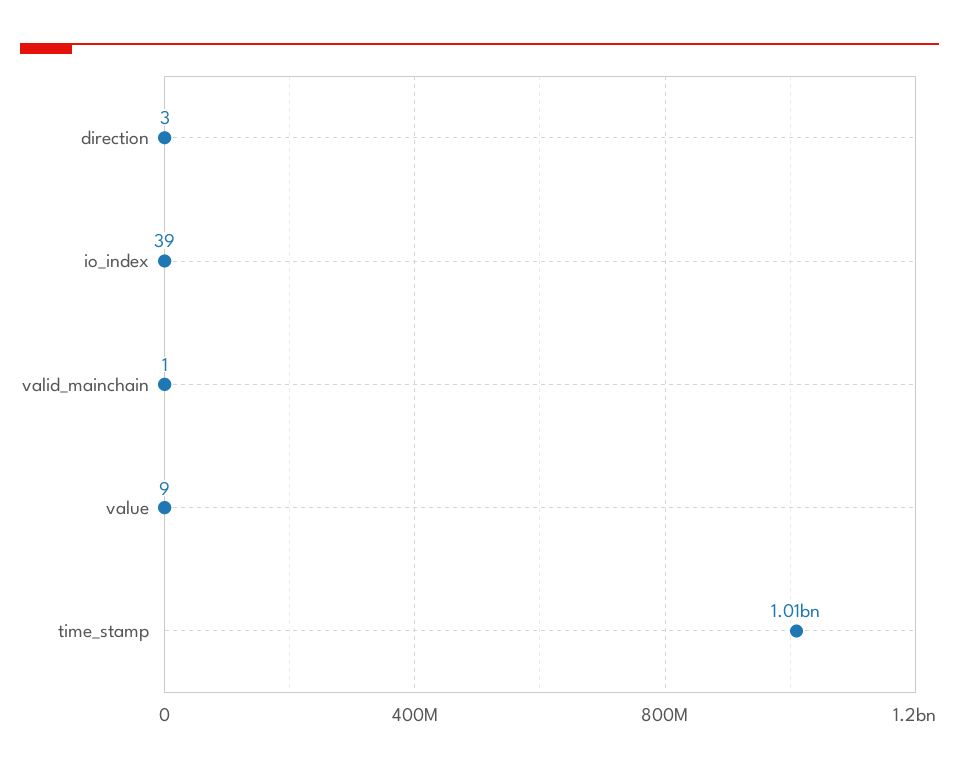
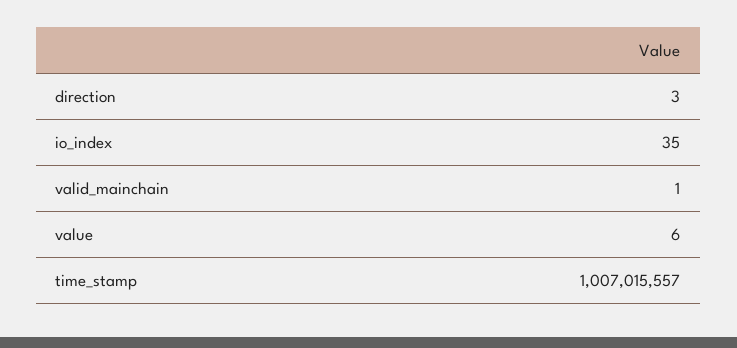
io_index: 39 -> 35
value: 9 -> 6

